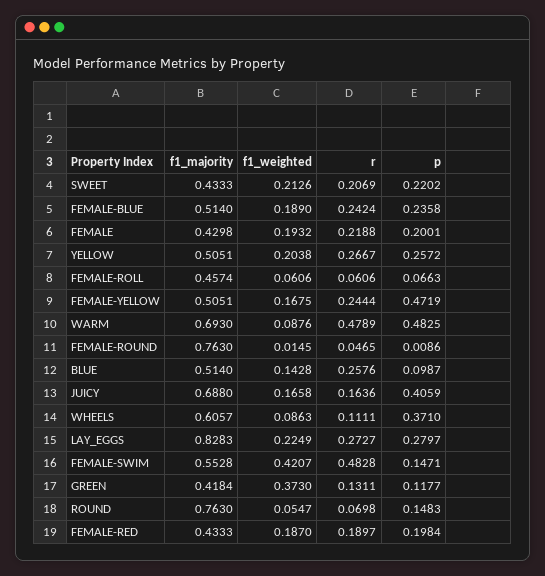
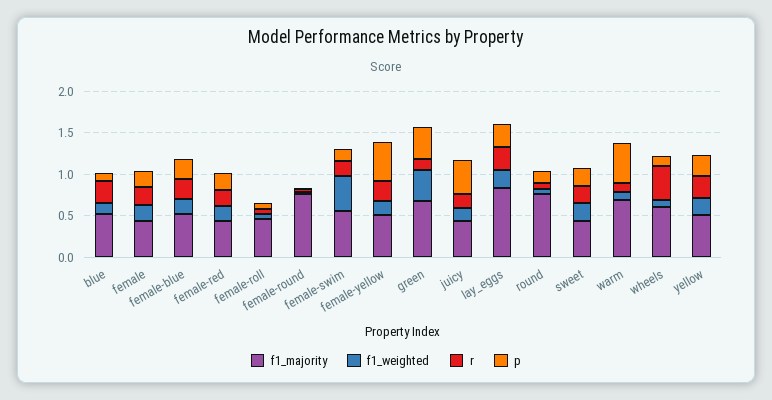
r, WARM: 0.4789 -> 0.1
f1_majority, JUICY: 0.688 -> 0.4
r, WHEELS: 0.1111 -> 0.4
p, WHEELS: 0.371 -> 0.1
r, FEMALE-SWIM: 0.4828 -> 0.2
f1_majority, GREEN: 0.4184 -> 0.7
p, GREEN: 0.1177 -> 0.4

